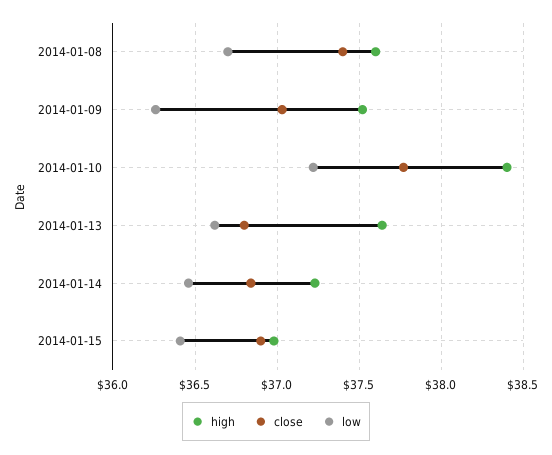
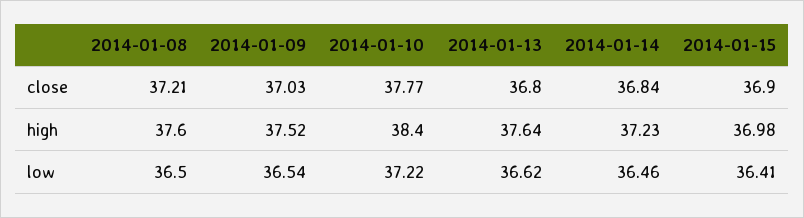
close, 2014-01-08: 37.4 -> 37.21
low, 2014-01-08: 36.7 -> 36.5
low, 2014-01-09: 36.25 -> 36.54

